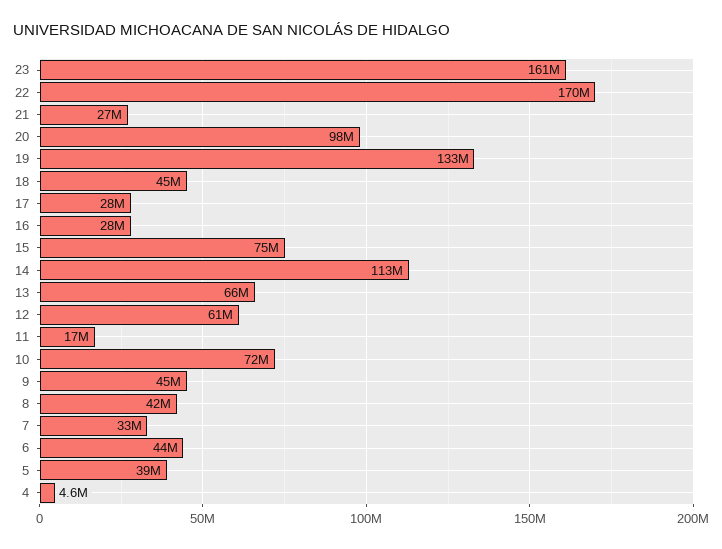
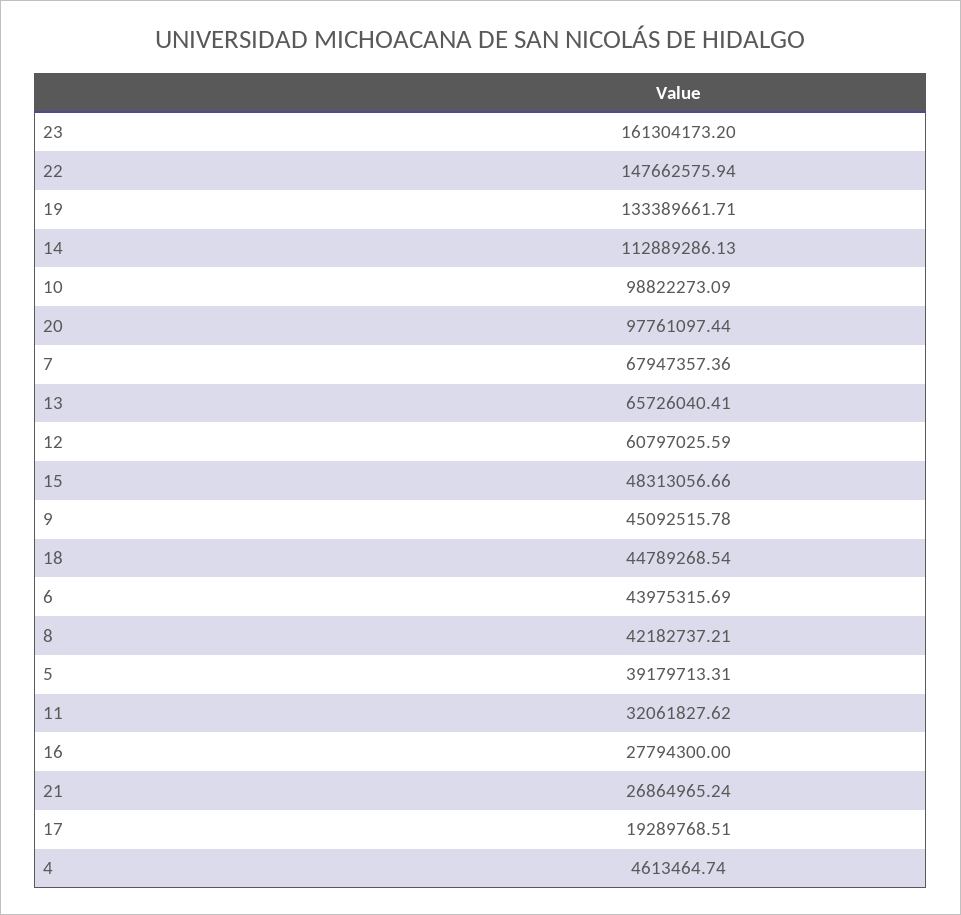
22: 170000000 -> 147662575.94
17: 28000000 -> 19289768.51
15: 75000000 -> 48313056.66
11: 17000000 -> 32061827.62
10: 72000000 -> 98822273.09
7: 33000000 -> 67947357.36

